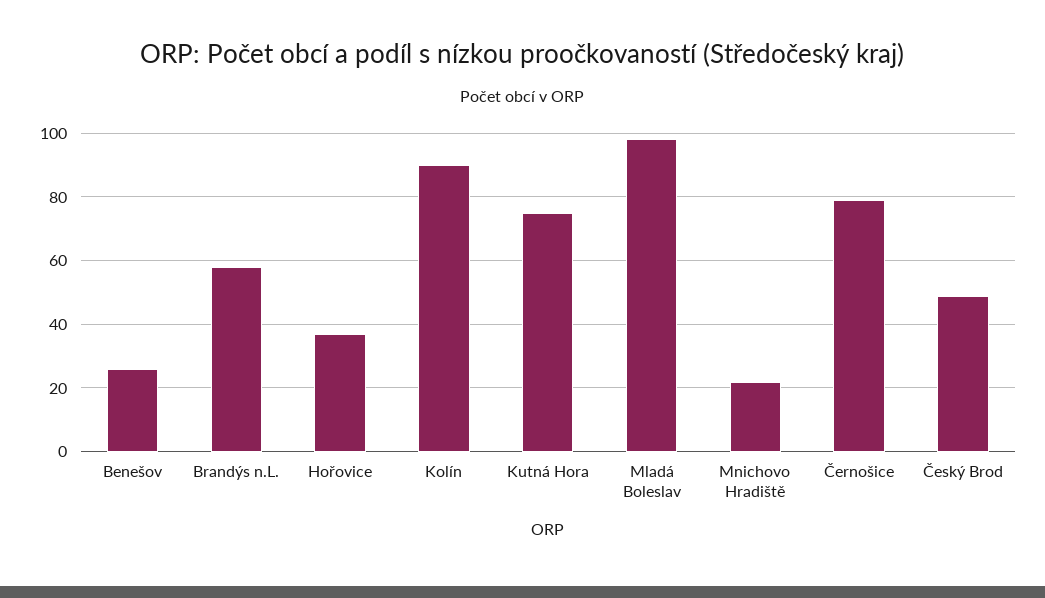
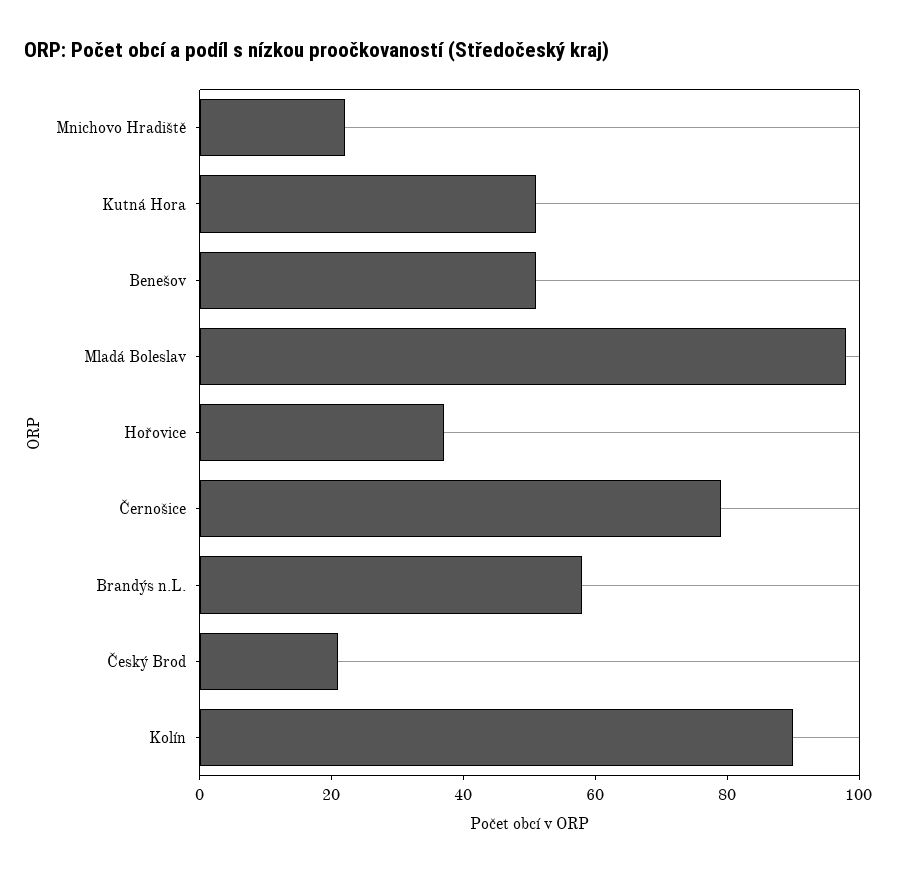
Benešov: 25 -> 50
Kutná Hora: 75 -> 50
Český Brod: 50 -> 20

